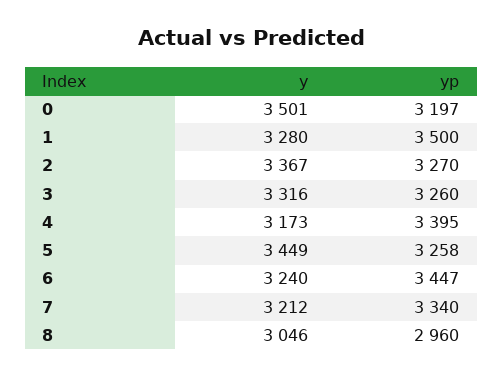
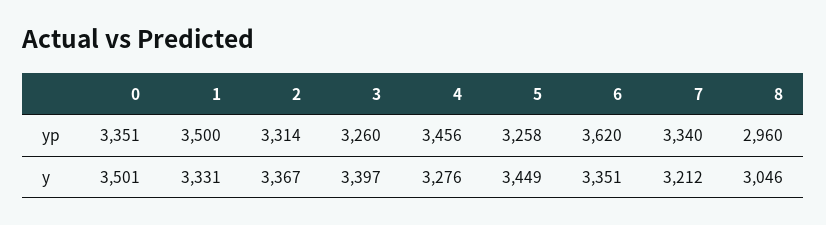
yp, 0: 3197 -> 3351
y, 1: 3280 -> 3331
yp, 2: 3270 -> 3314
y, 3: 3316 -> 3397
y, 4: 3173 -> 3276
yp, 4: 3395 -> 3456
y, 6: 3240 -> 3351
yp, 6: 3447 -> 3620

